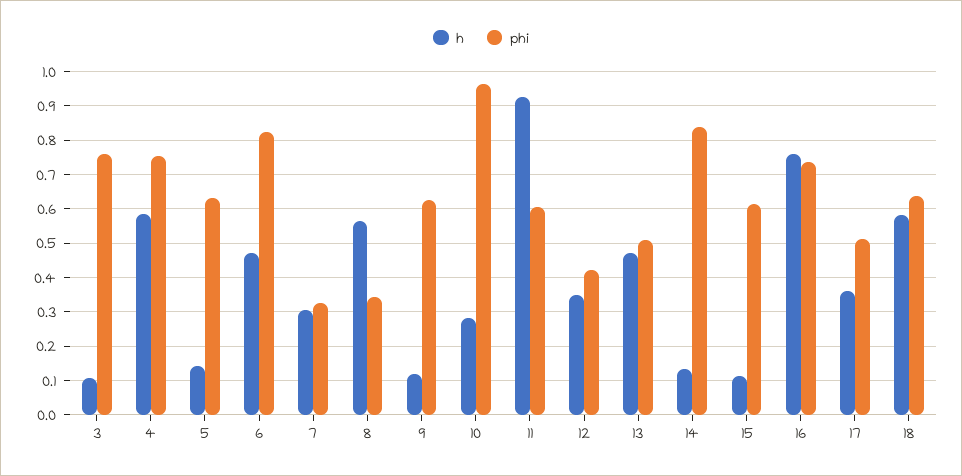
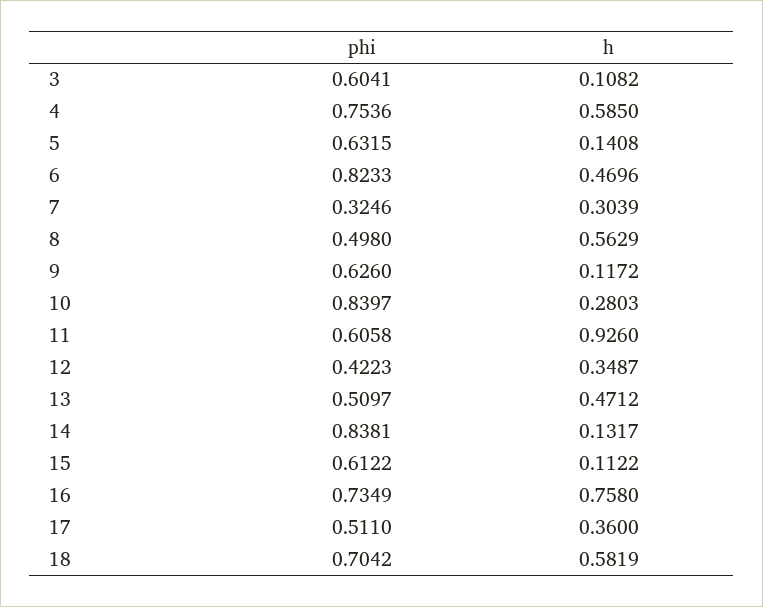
phi, 3: 0.76 -> 0.6041
phi, 8: 0.34 -> 0.498
phi, 10: 0.96 -> 0.8397
phi, 18: 0.64 -> 0.7042

